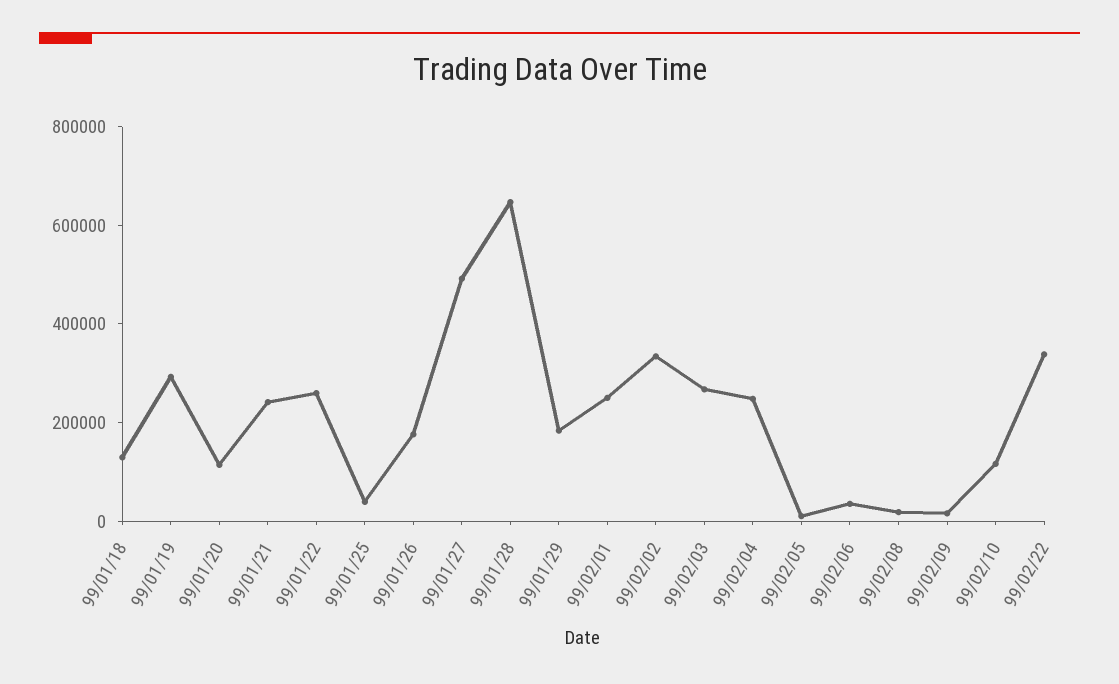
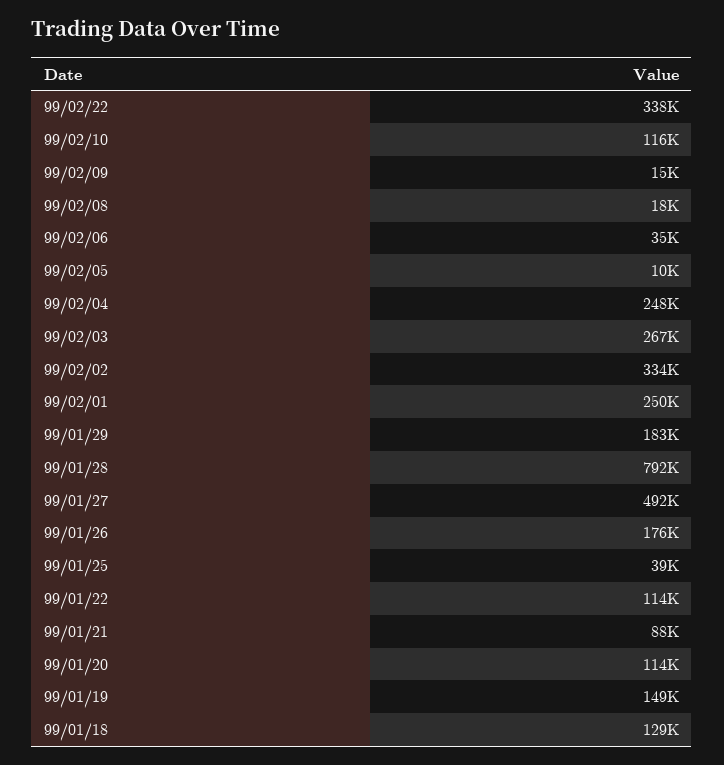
99/01/19: 300000 -> 149000
99/01/21: 250000 -> 88000
99/01/22: 250000 -> 114000
99/01/28: 650000 -> 792000

